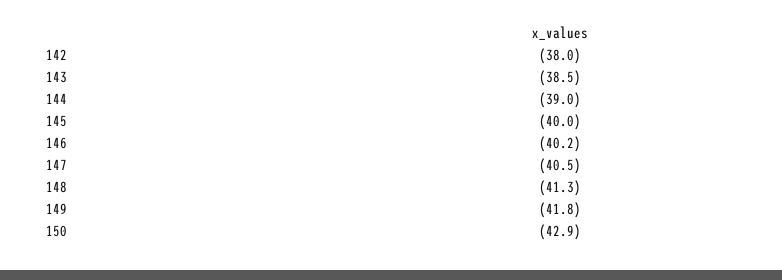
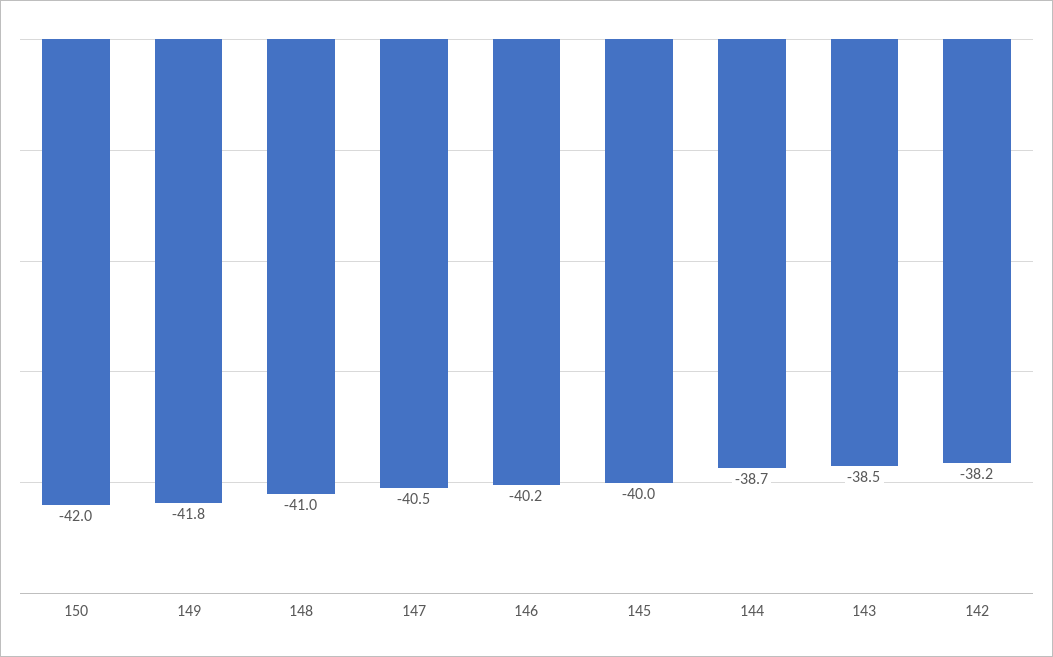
142: -38 -> -38.2
144: -39 -> -38.7
148: -41.3 -> -41
150: -42.9 -> -42

